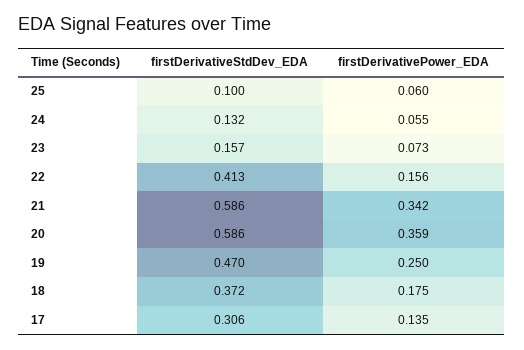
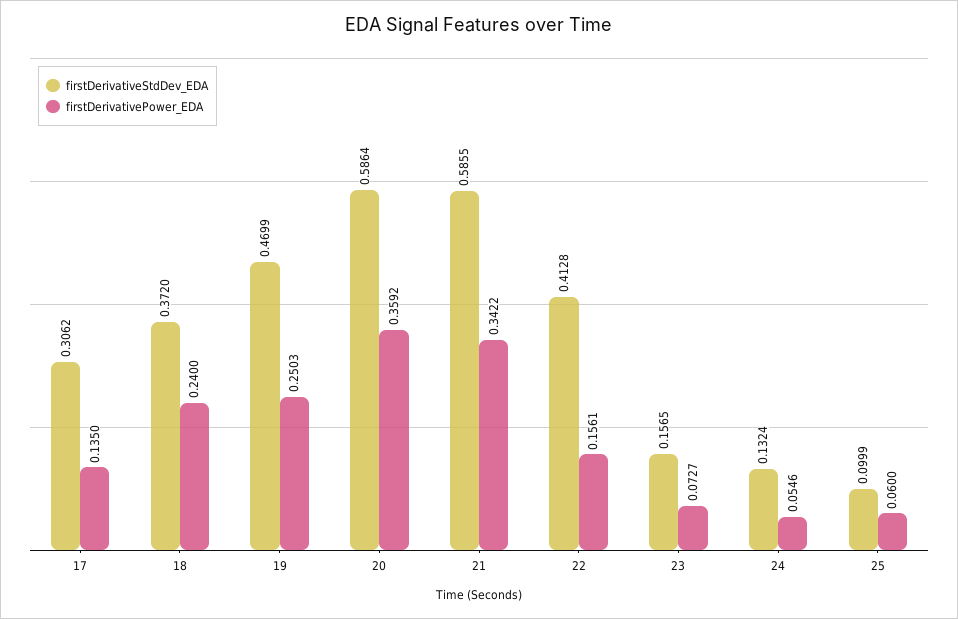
firstDerivativePower_EDA, 18: 0.175 -> 0.24

